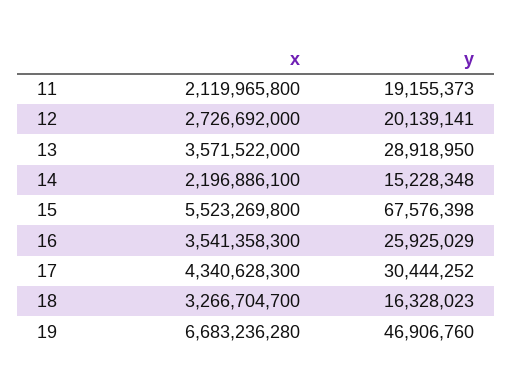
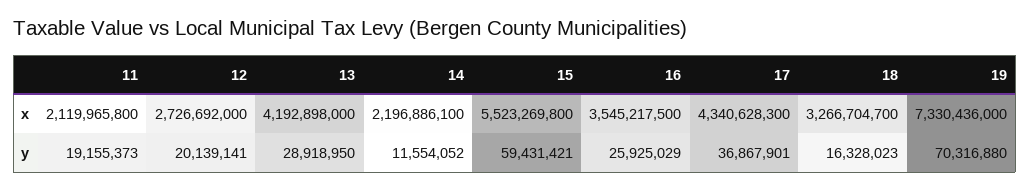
x, 13: 3571522000 -> 4192898000
y, 14: 15228348 -> 11554052
y, 15: 67576398 -> 59431421
x, 16: 3541358300 -> 3545217500
y, 17: 30444252 -> 36867901
x, 19: 6683236280 -> 7330436000
y, 19: 46906760 -> 70316880

